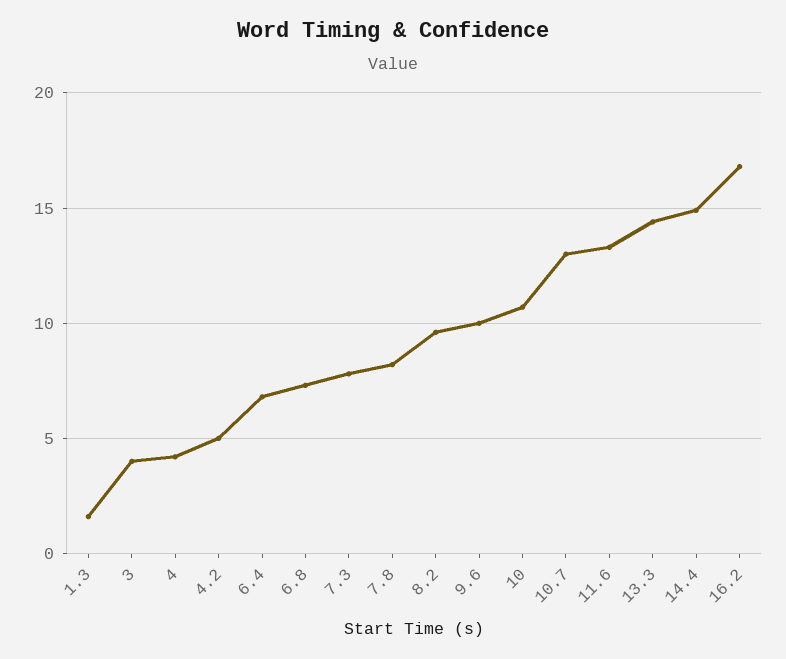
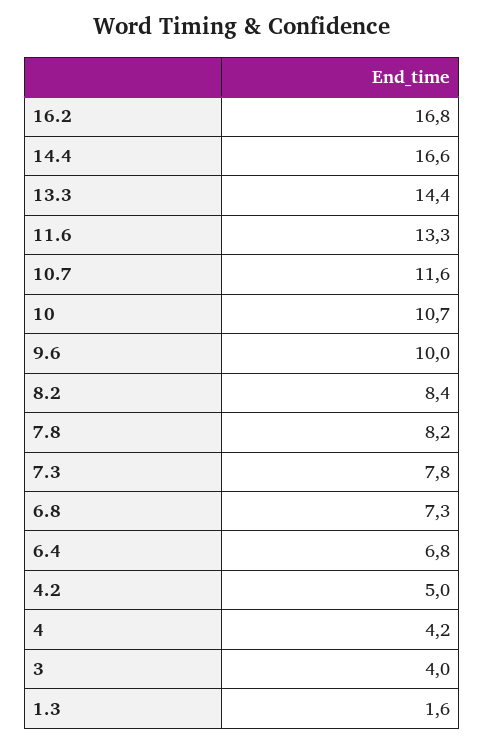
8.2: 9.5 -> 8.4
10.7: 13 -> 11.6
14.4: 15 -> 16.6

